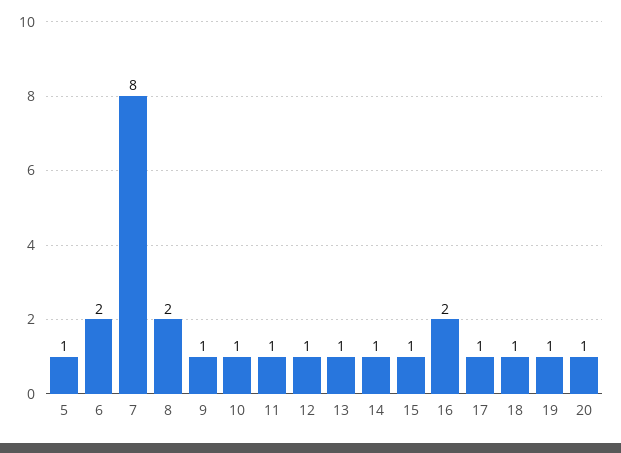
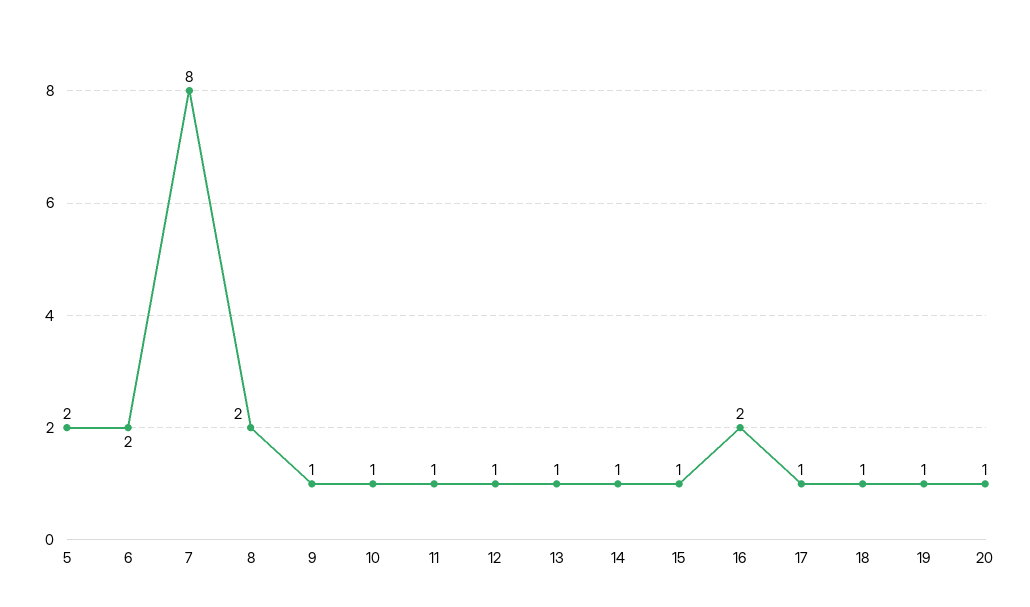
5: 1 -> 2

